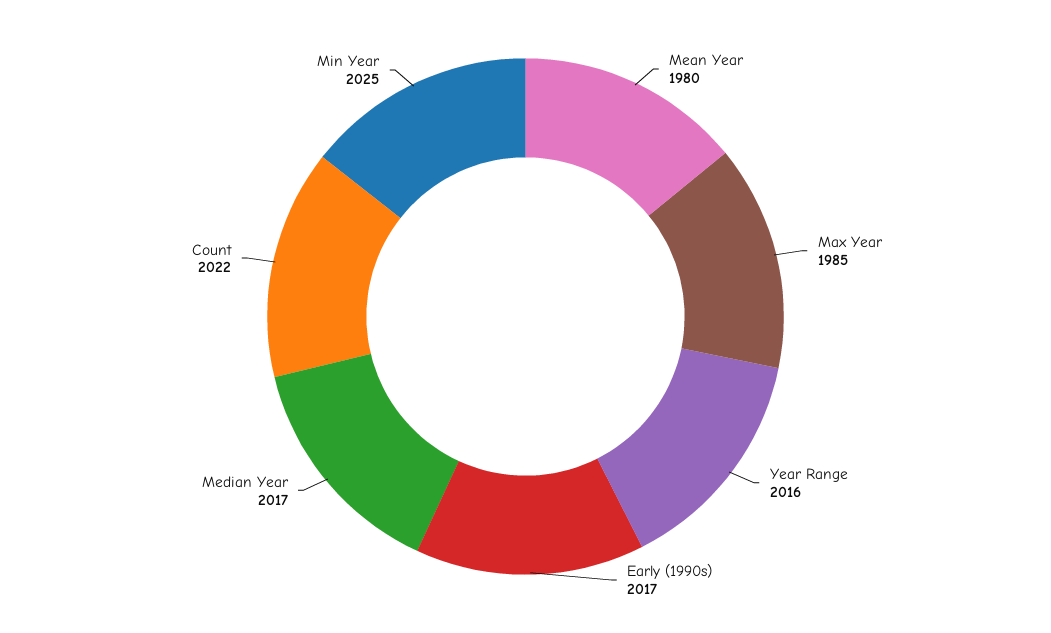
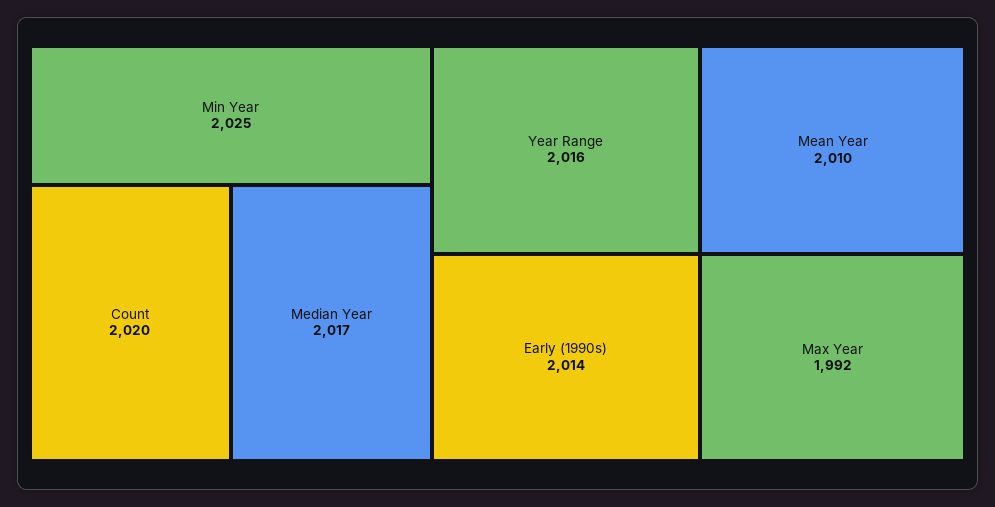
Mean Year: 1980 -> 2010
Max Year: 1985 -> 1992
Early (1990s): 2017 -> 2014
Count: 2022 -> 2020

